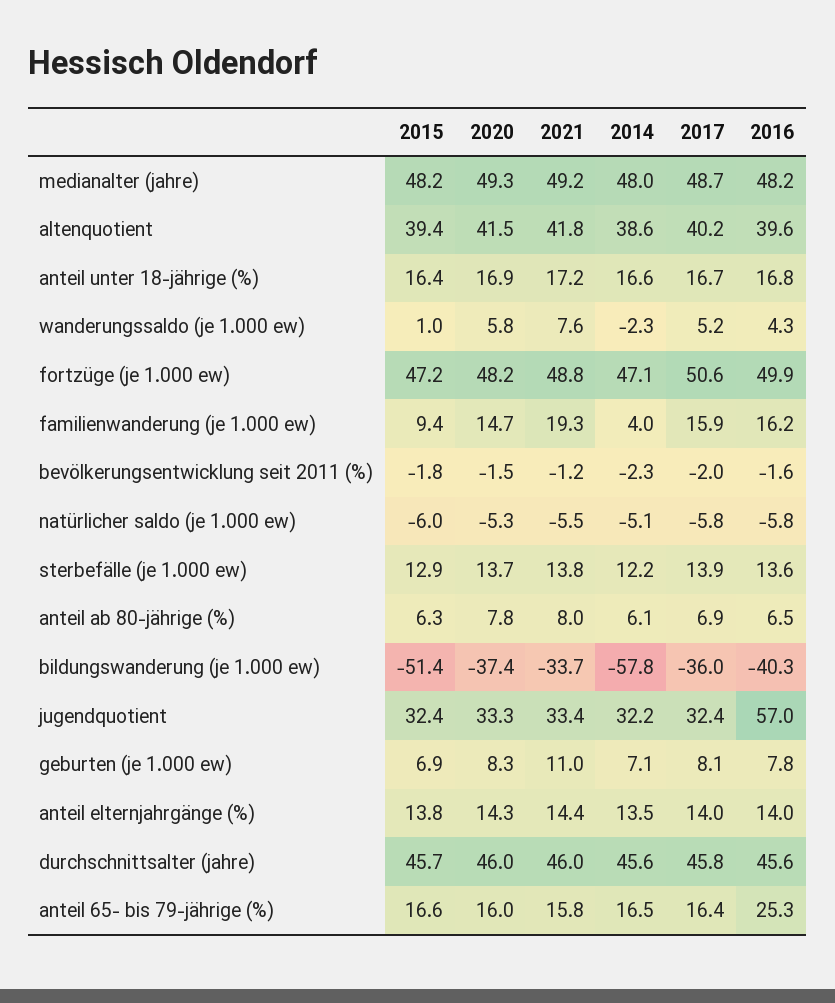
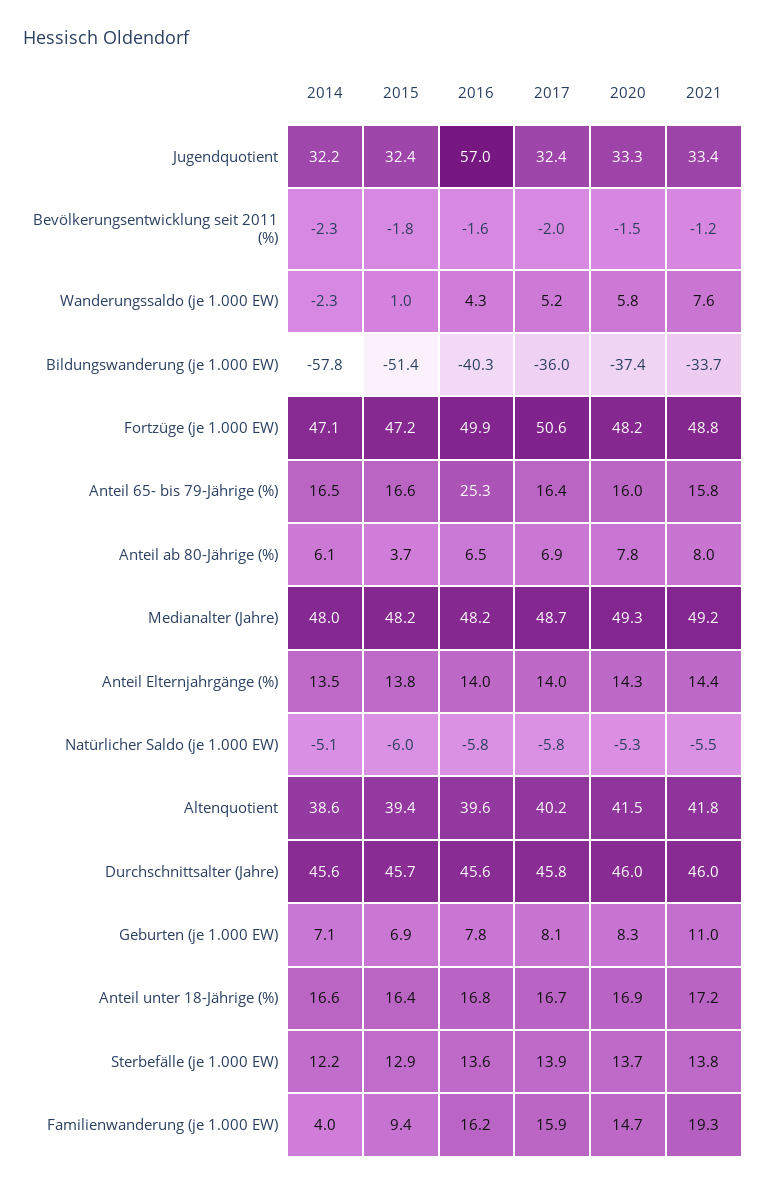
2015, anteil ab 80-jährige (%): 6.3 -> 3.7

